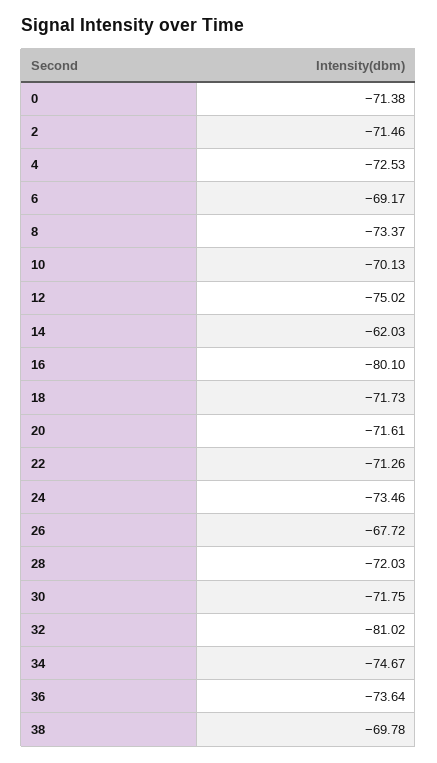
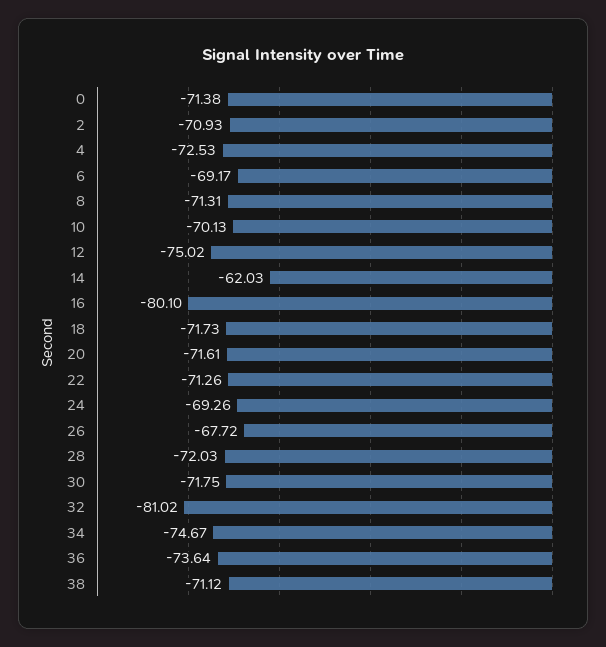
2: -71.46 -> -70.93
8: -73.37 -> -71.31
24: -73.46 -> -69.26
38: -69.78 -> -71.12

